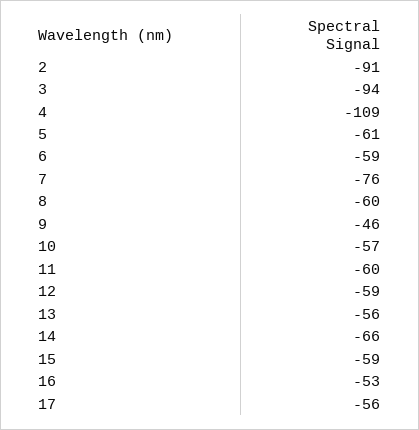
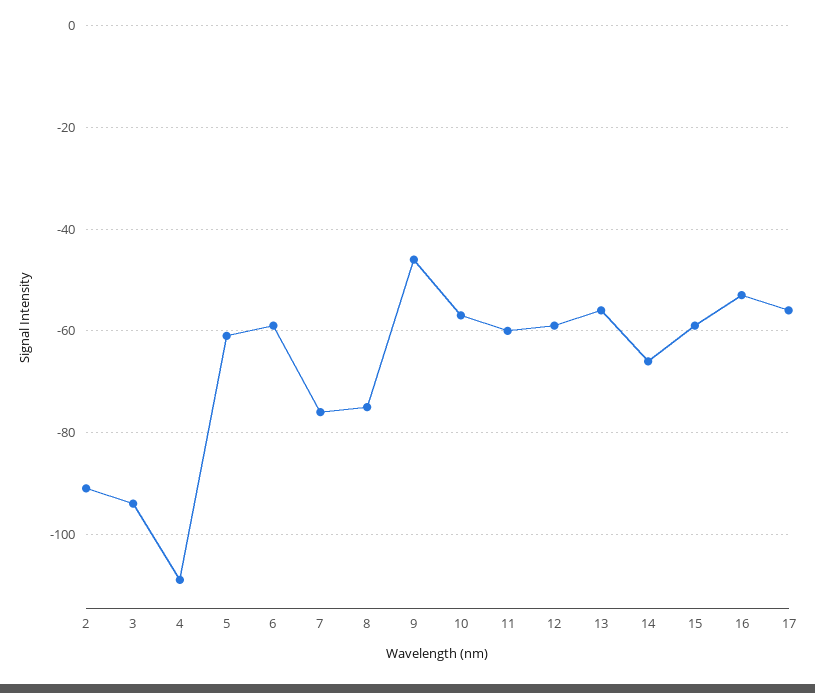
8: -60 -> -75

